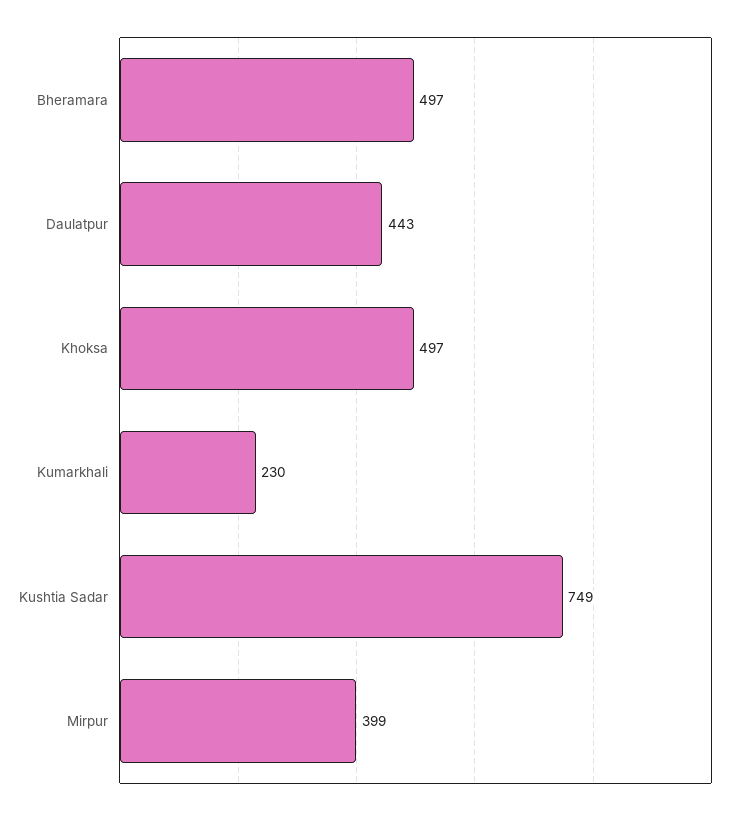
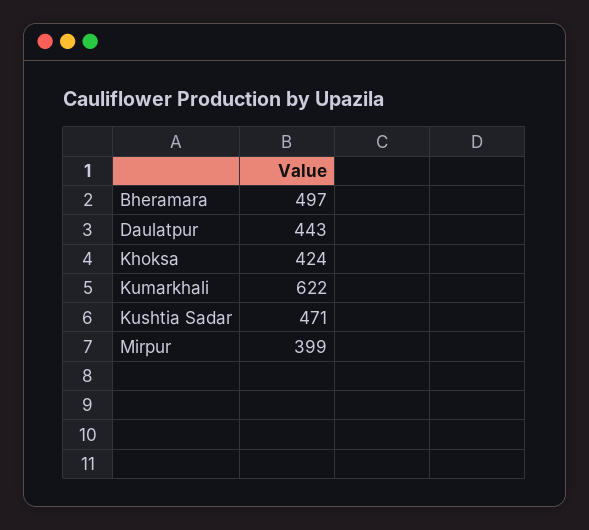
Khoksa: 497 -> 424
Kumarkhali: 230 -> 622
Kushtia Sadar: 749 -> 471

